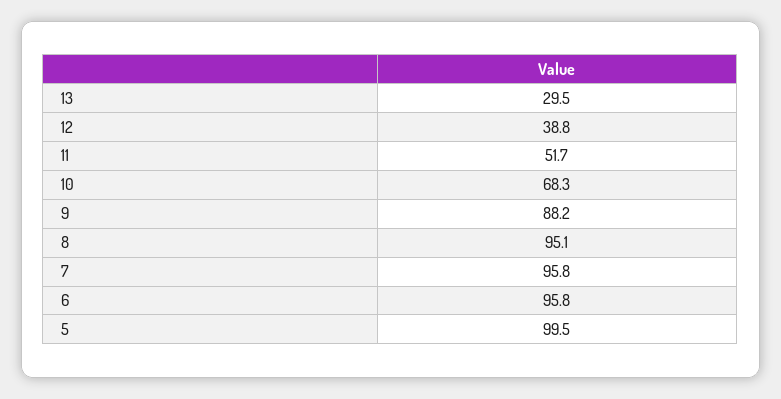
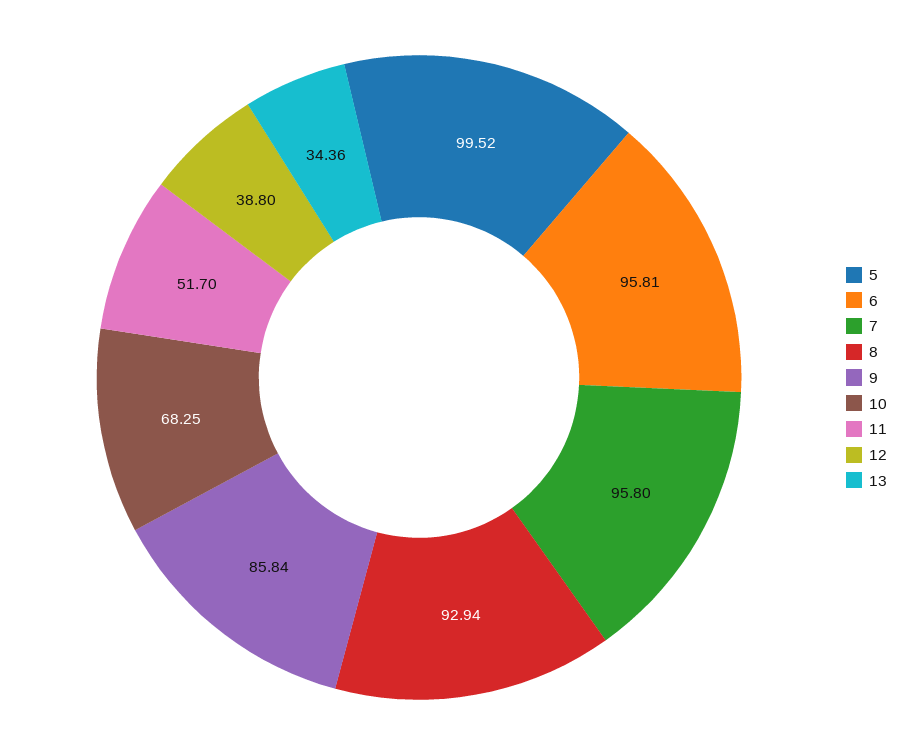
13: 29.5 -> 34.36
9: 88.2 -> 85.84
8: 95.1 -> 92.94

